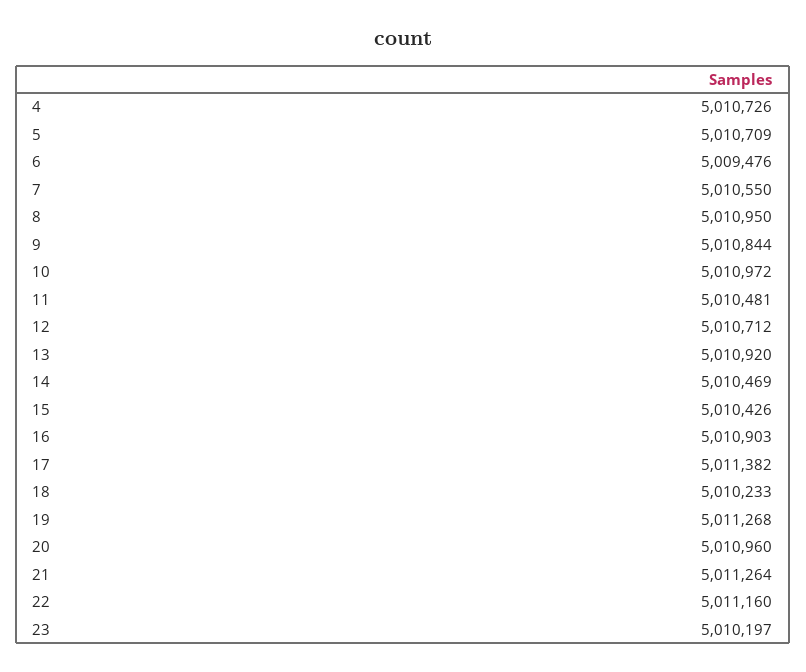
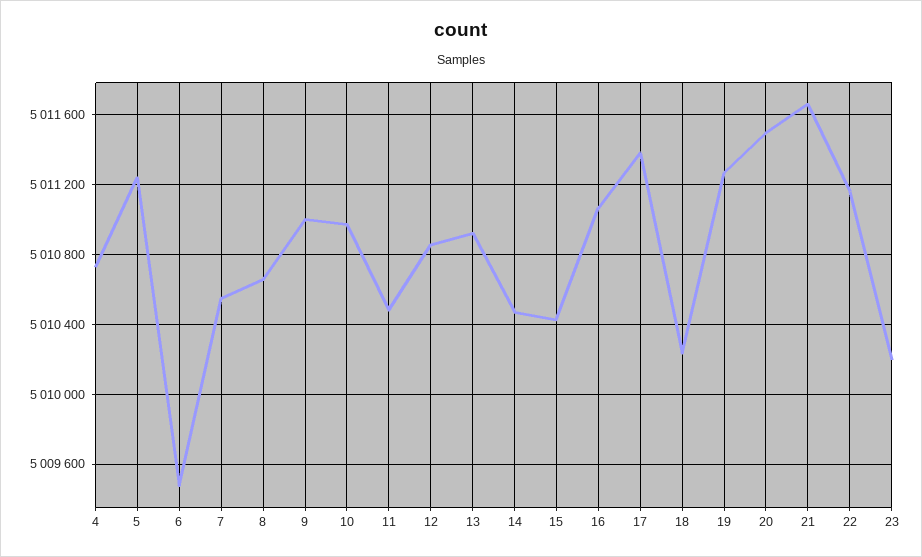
5: 5010709 -> 5011250
8: 5010950 -> 5010650
9: 5010844 -> 5011000
12: 5010712 -> 5010850
16: 5010903 -> 5011050
20: 5010960 -> 5011500
21: 5011264 -> 5011650

